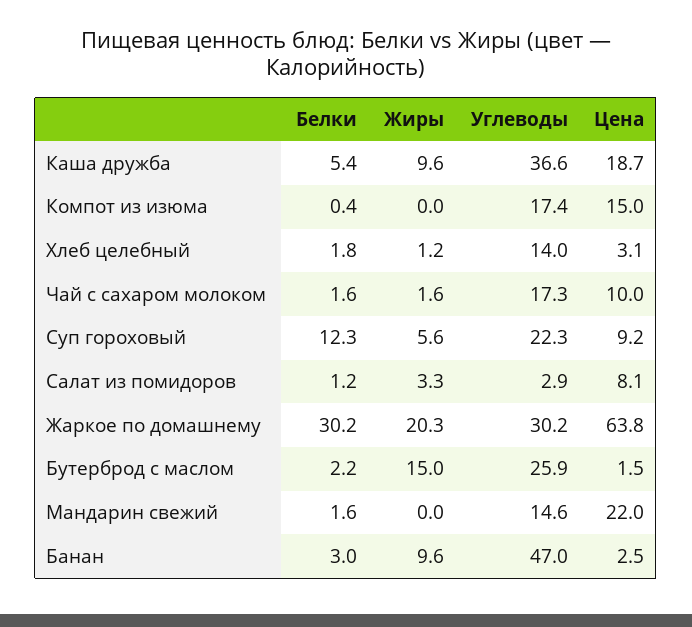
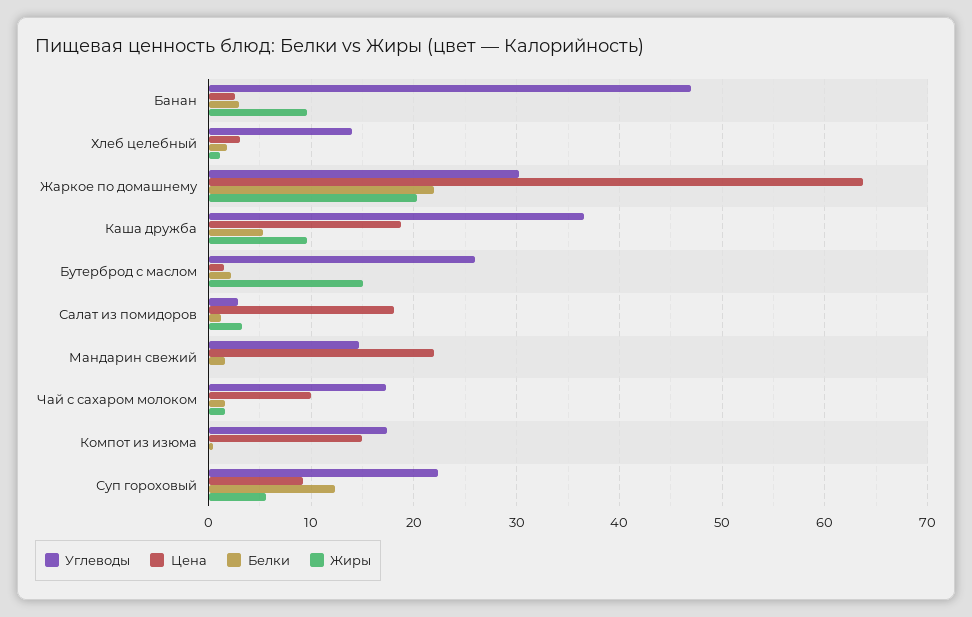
Цена, Салат из помидоров: 8.1 -> 18
Белки, Жаркое по домашнему: 30.2 -> 22

